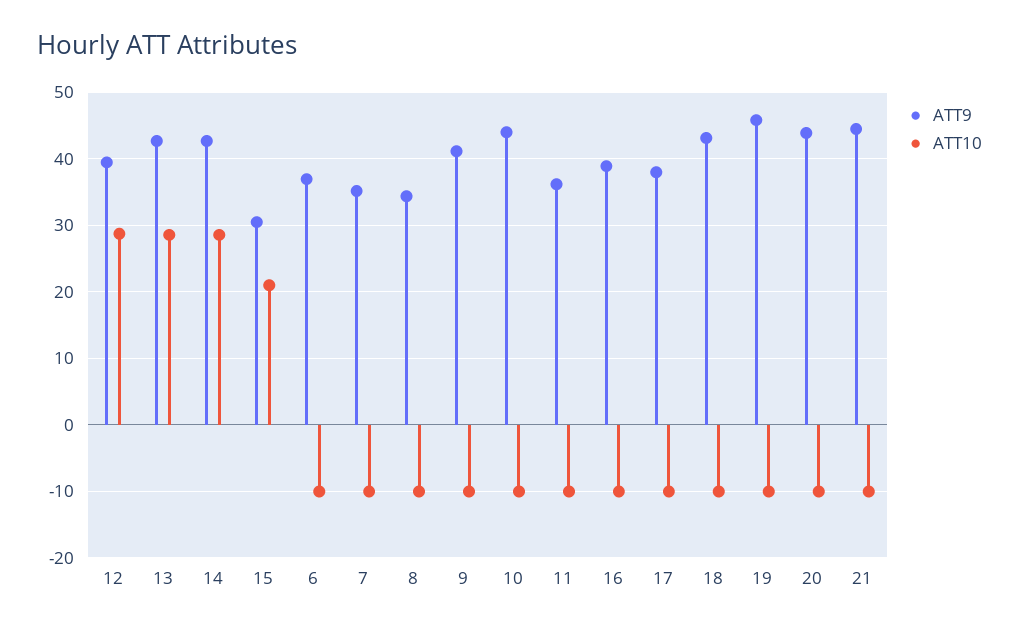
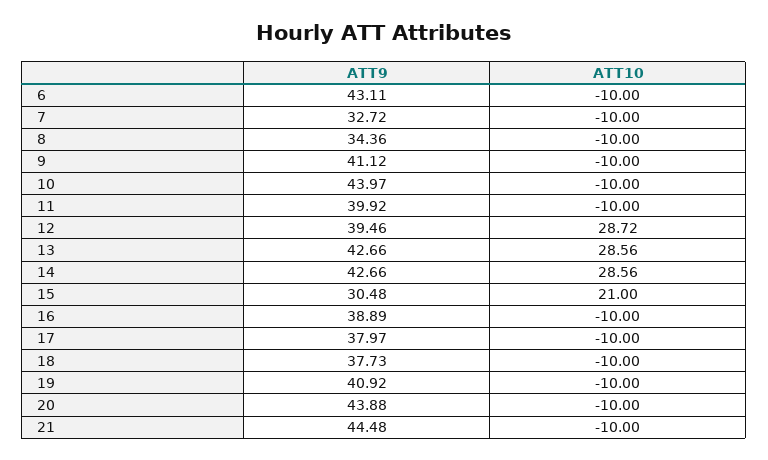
ATT9, 6: 37 -> 43.11
ATT9, 7: 35 -> 32.72
ATT9, 11: 36 -> 39.92
ATT9, 18: 43 -> 37.73
ATT9, 19: 46 -> 40.92

